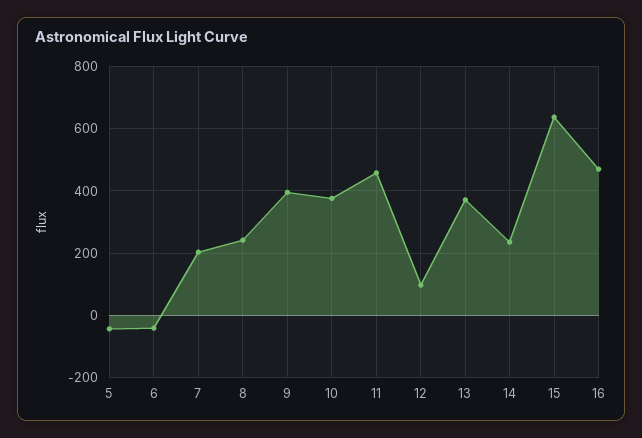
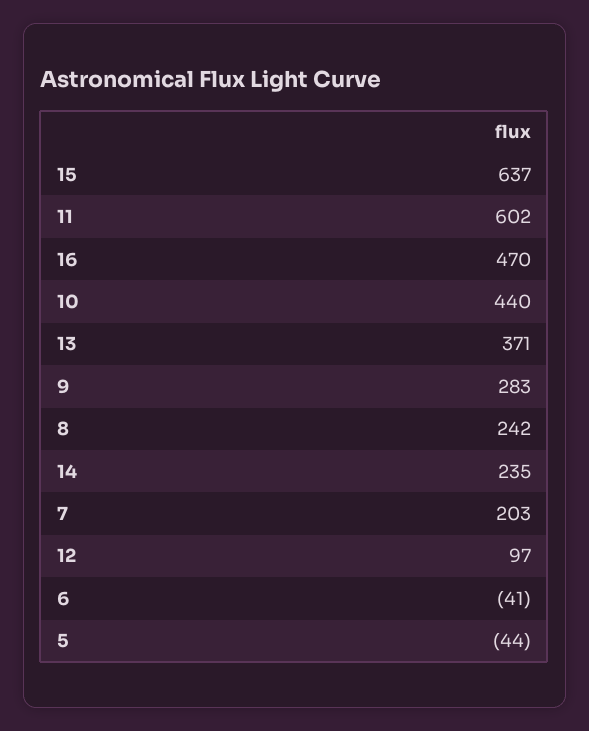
9: 400 -> 283
10: 380 -> 440
11: 460 -> 602

